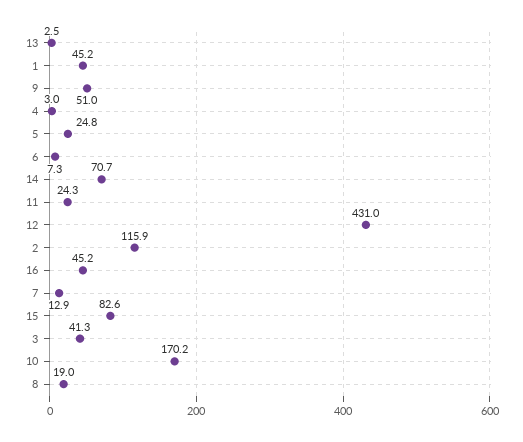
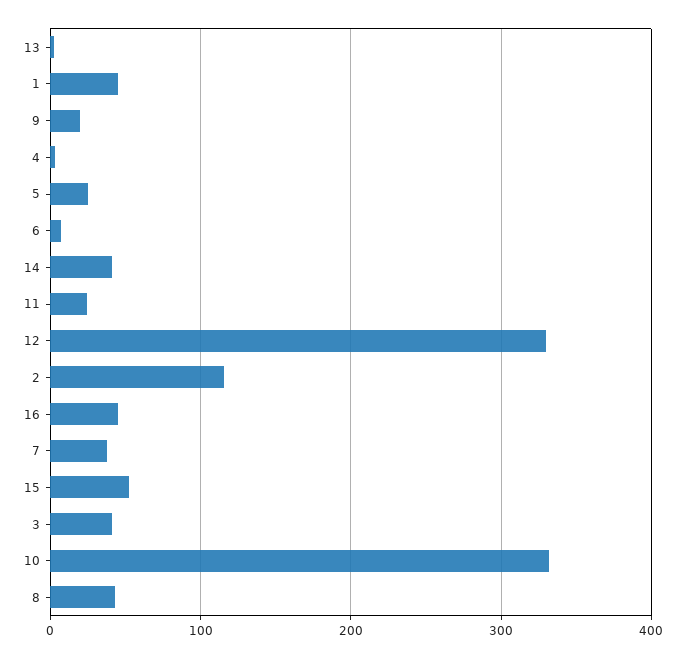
9: 51 -> 20
14: 70.7 -> 40
12: 431 -> 330
7: 12.9 -> 40
15: 82.6 -> 50
10: 170.2 -> 330
8: 19 -> 40

